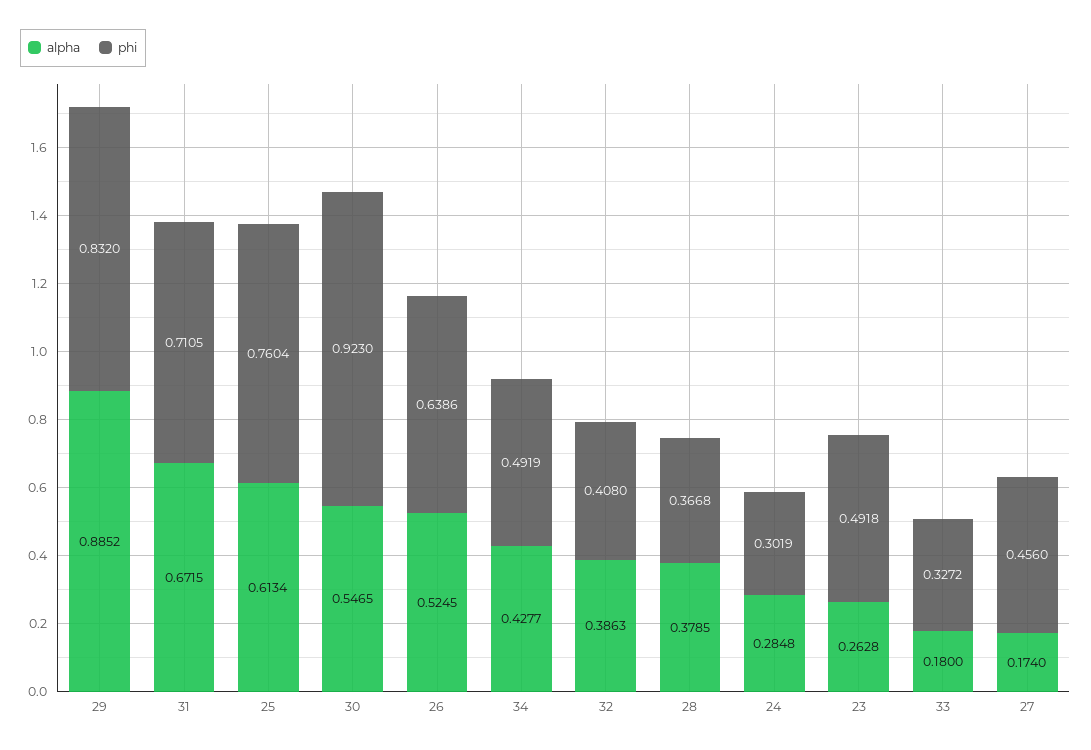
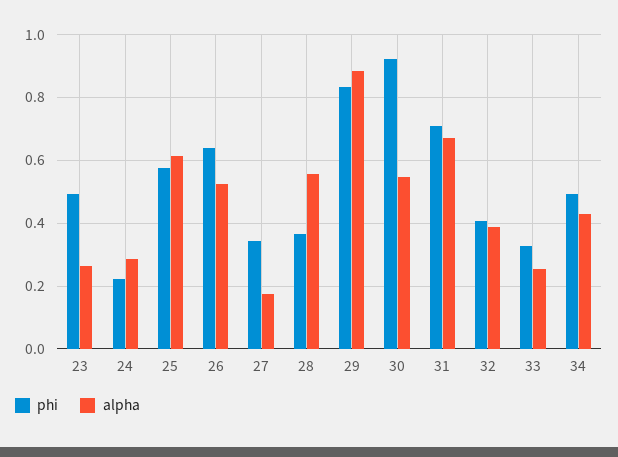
phi, 25: 0.7604 -> 0.58
alpha, 28: 0.3785 -> 0.56
phi, 24: 0.3019 -> 0.22
alpha, 33: 0.18 -> 0.26
phi, 27: 0.456 -> 0.34

